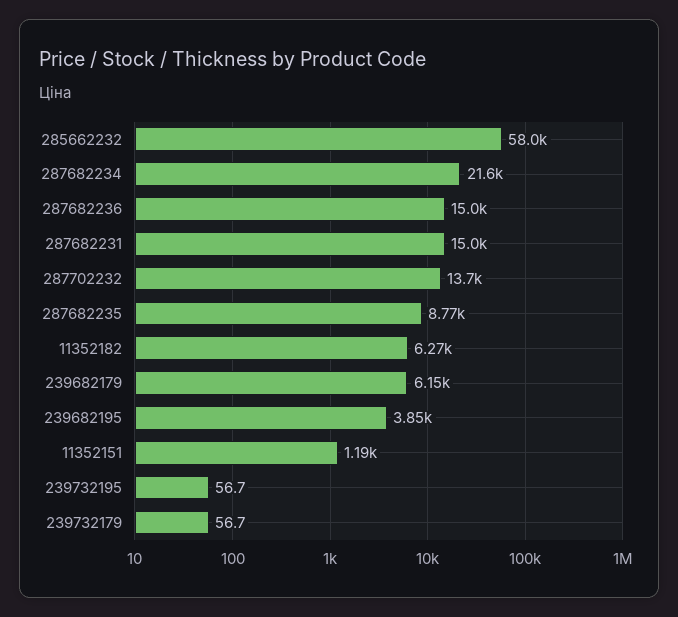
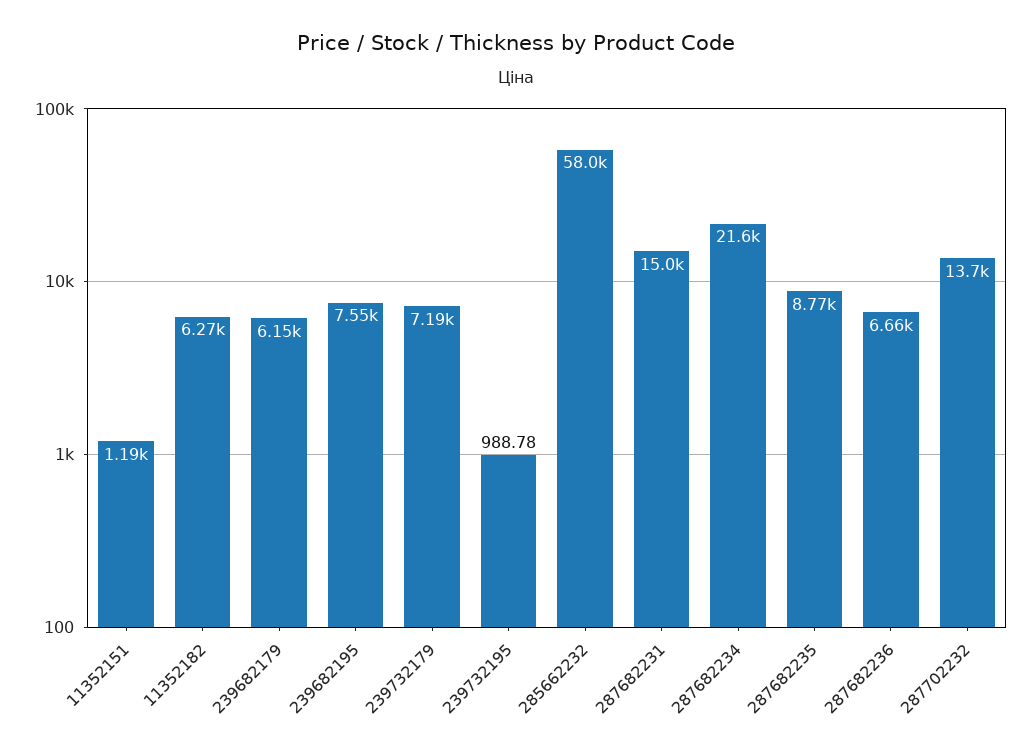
287682236: 15000 -> 6660
239682195: 3850 -> 7550
239732195: 56.7 -> 988.78
239732179: 56.7 -> 7190

